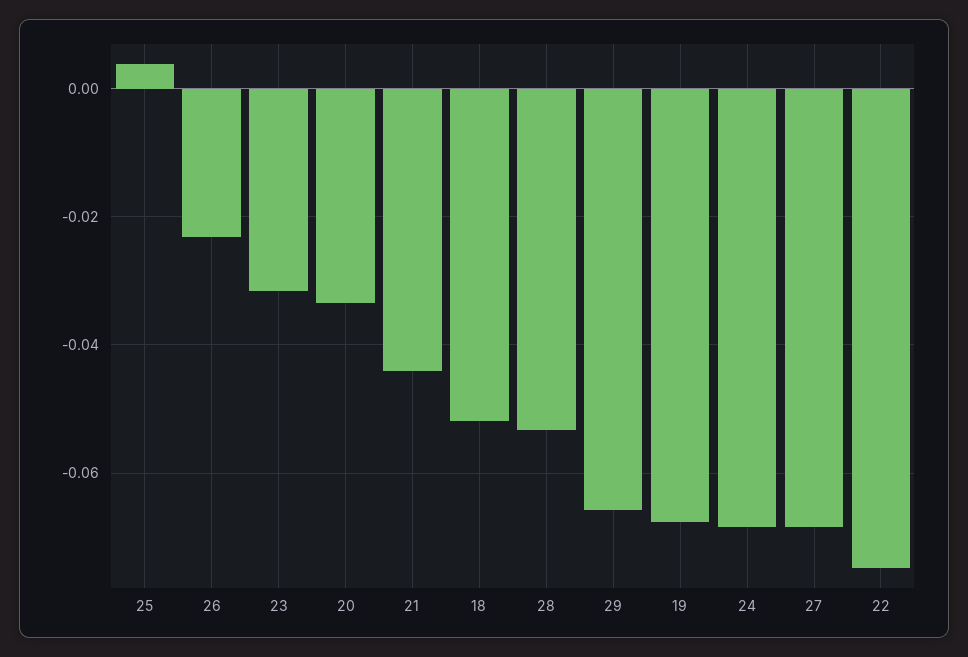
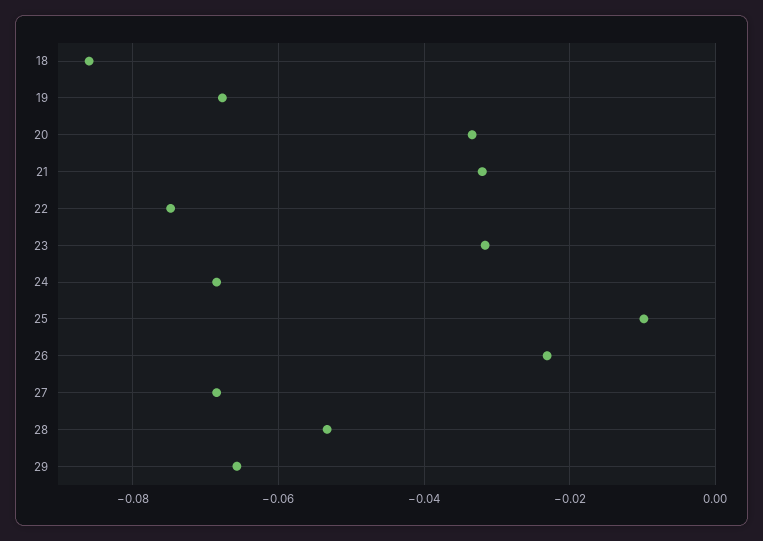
25: 0.004 -> -0.01
21: -0.044 -> -0.032
18: -0.052 -> -0.086

